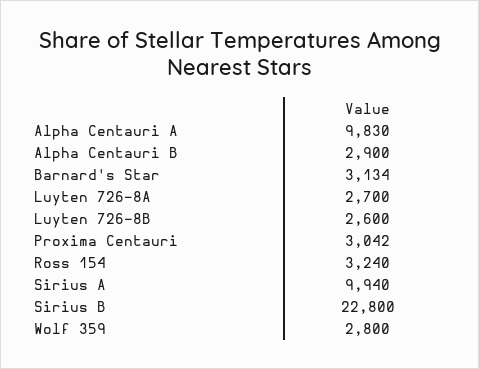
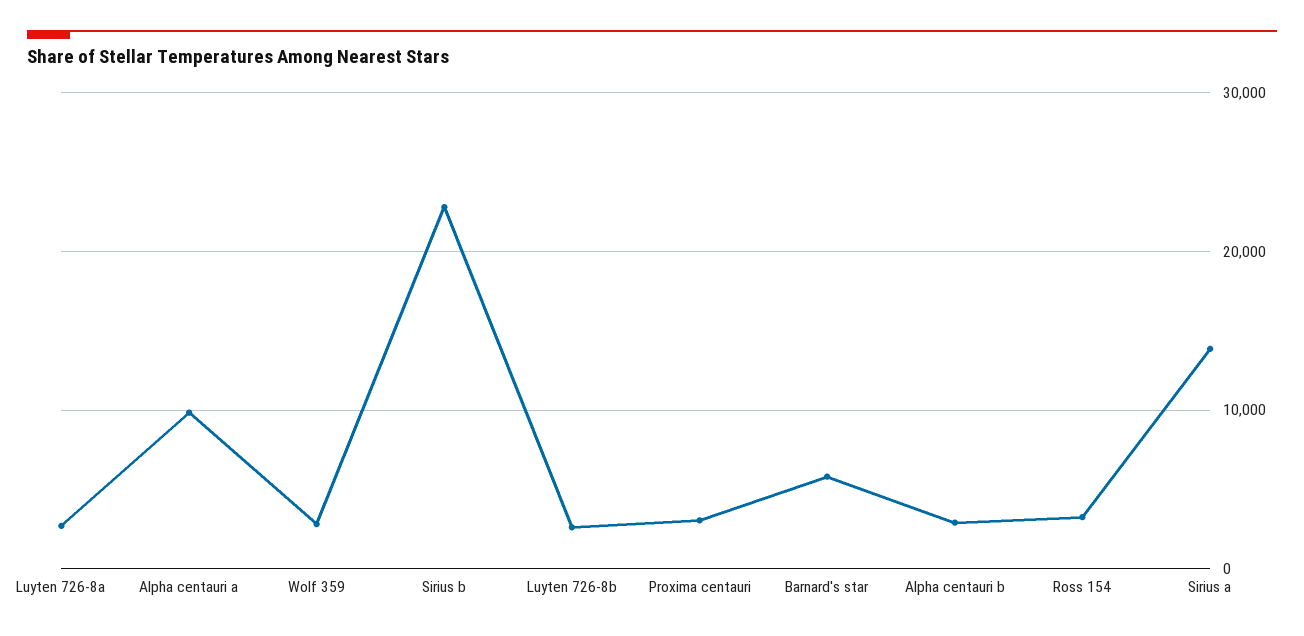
Barnard's Star: 3134 -> 6000
Sirius A: 9940 -> 14000

